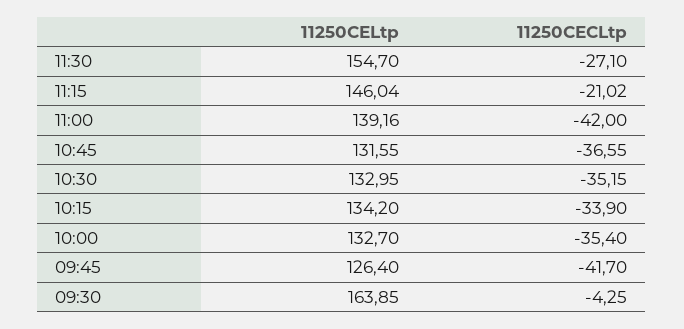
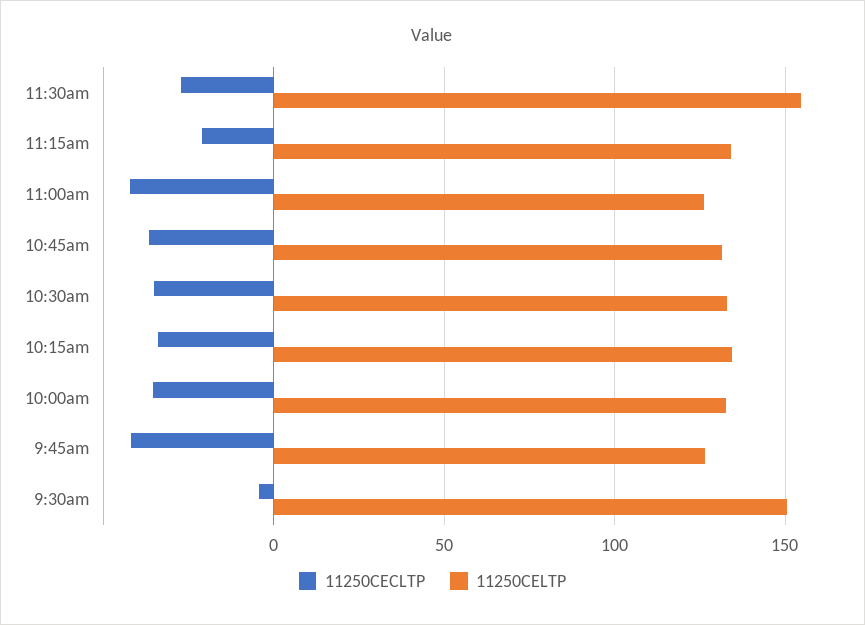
11250CELtp, 11:15: 146.04 -> 135
11250CELtp, 11:00: 139.16 -> 125
11250CELtp, 09:30: 163.85 -> 150

